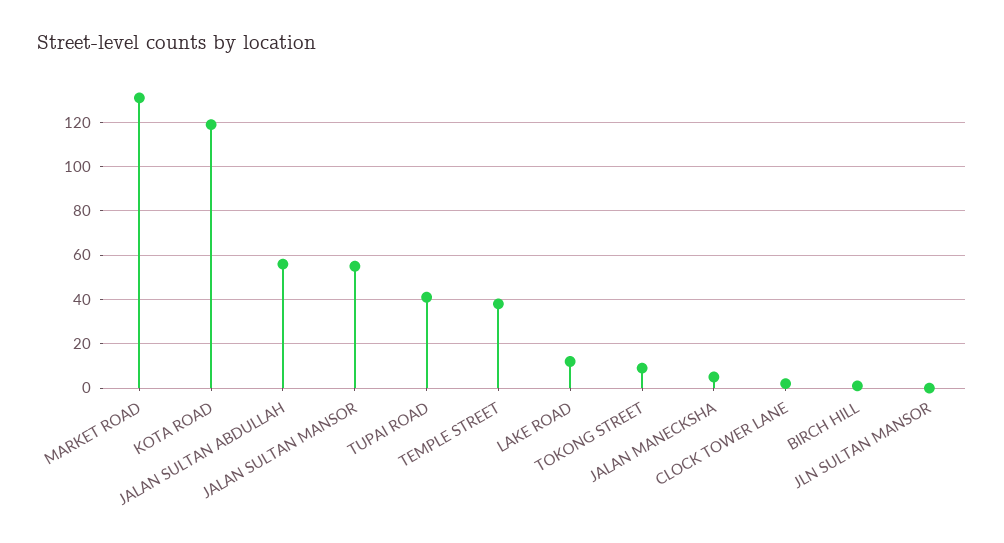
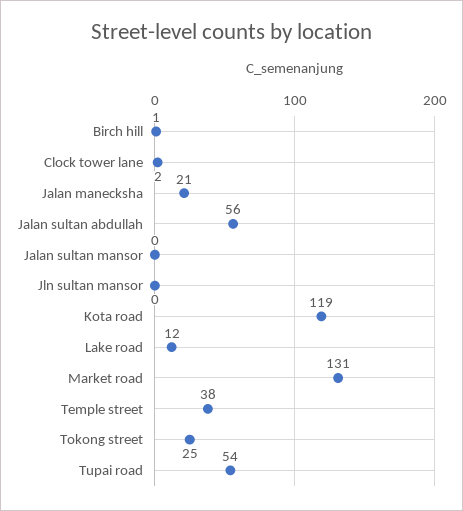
JALAN SULTAN MANSOR: 55 -> 0
TUPAI ROAD: 40 -> 54
TOKONG STREET: 10 -> 25
JALAN MANECKSHA: 5 -> 21

